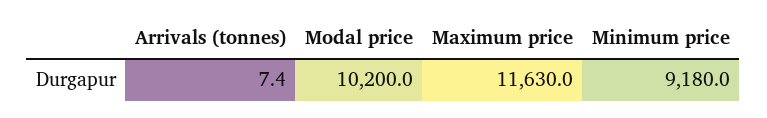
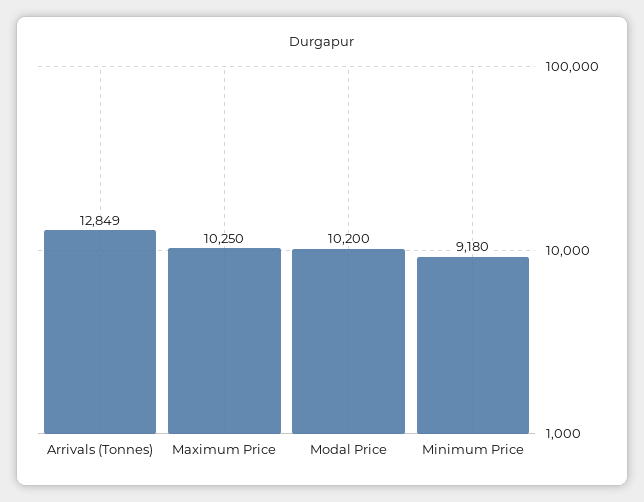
Arrivals (tonnes): 7.4 -> 12849
Maximum price: 11630 -> 10250

